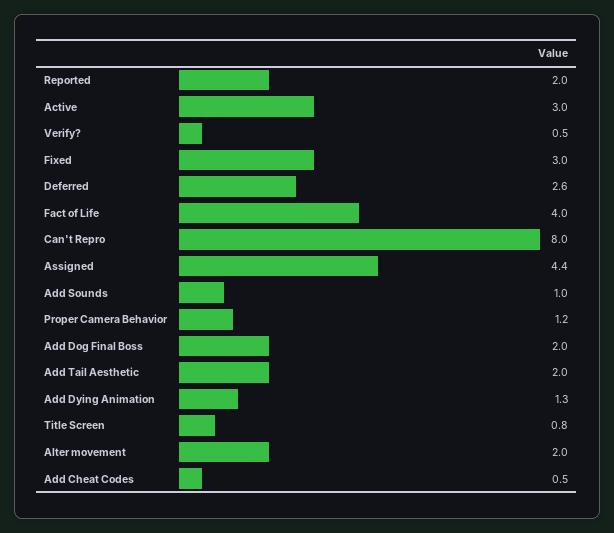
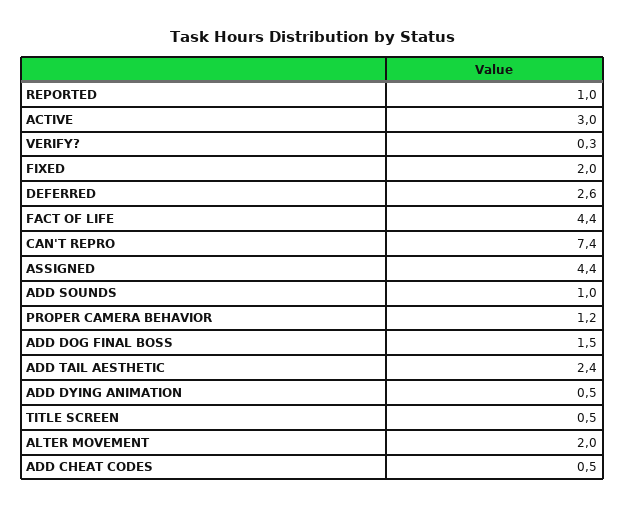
Reported: 2 -> 1
Verify?: 0.5 -> 0.3
Fixed: 3 -> 2
Fact of Life: 4 -> 4.4
Can't Repro: 8 -> 7.4
Add Dog Final Boss: 2 -> 1.5
Add Tail Aesthetic: 2 -> 2.4
Add Dying Animation: 1.3 -> 0.5
Title Screen: 0.8 -> 0.5

